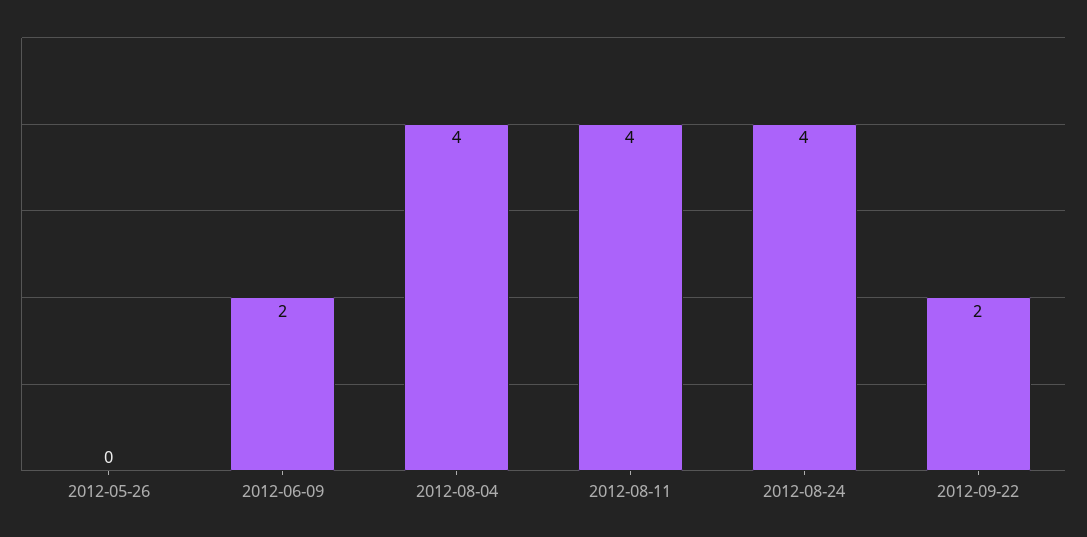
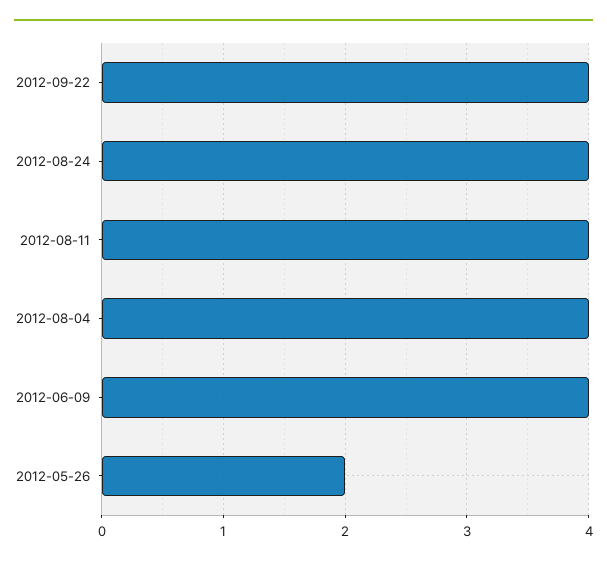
2012-05-26: 0 -> 2
2012-06-09: 2 -> 4
2012-09-22: 2 -> 4

